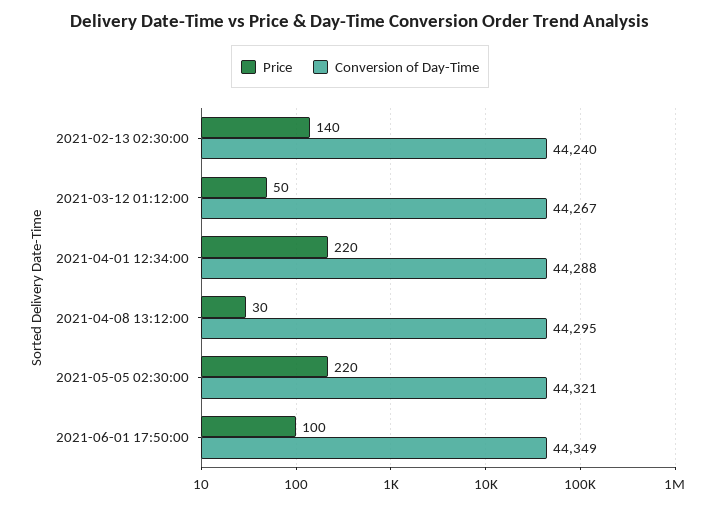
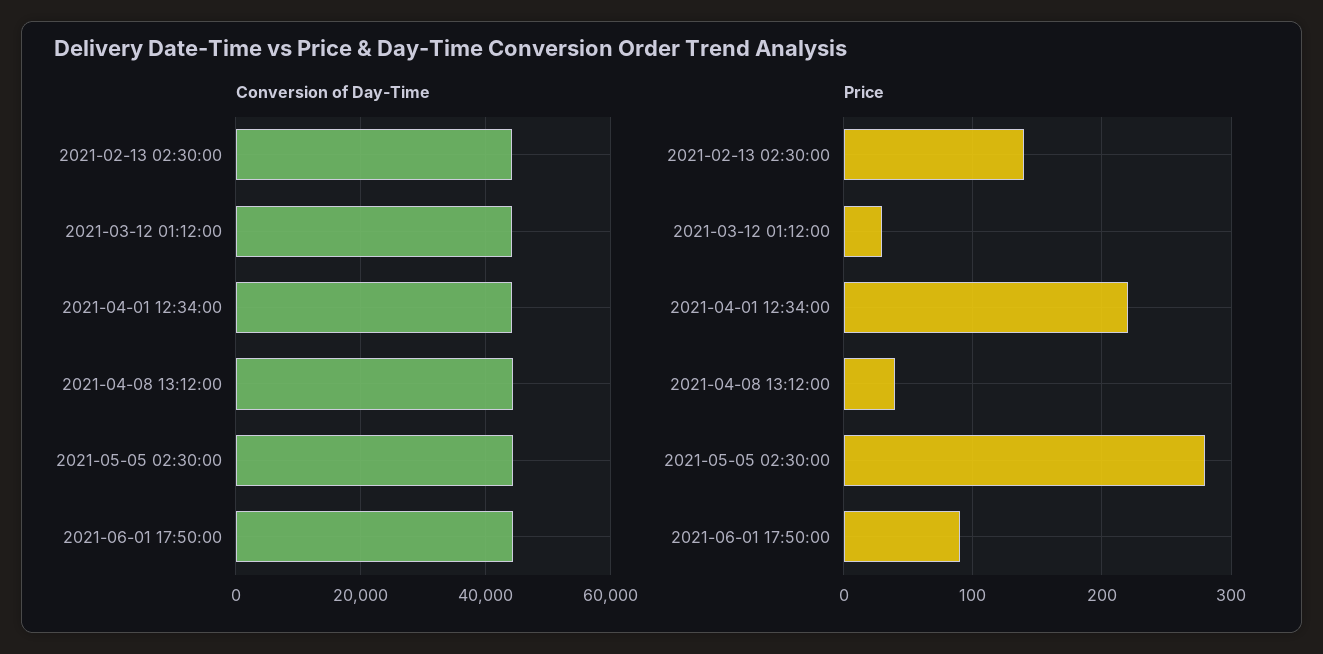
Price, 2021-03-12 01:12:00: 50 -> 30
Price, 2021-04-08 13:12:00: 30 -> 40
Price, 2021-05-05 02:30:00: 220 -> 280
Price, 2021-06-01 17:50:00: 100 -> 90

